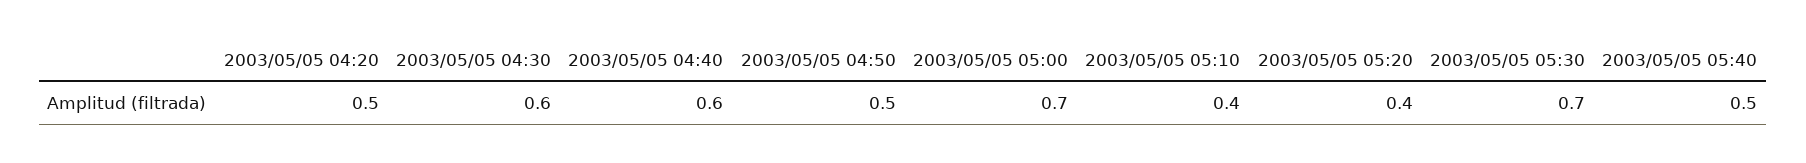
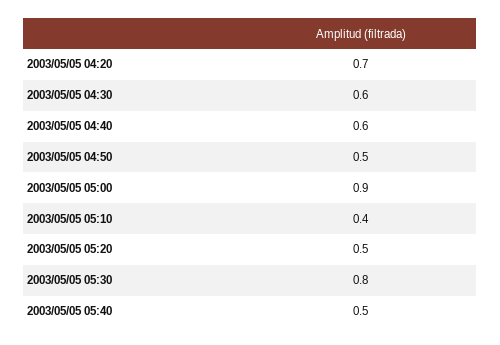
2003/05/05 04:20: 0.5 -> 0.7
2003/05/05 05:00: 0.7 -> 0.9
2003/05/05 05:20: 0.4 -> 0.5
2003/05/05 05:30: 0.7 -> 0.8

